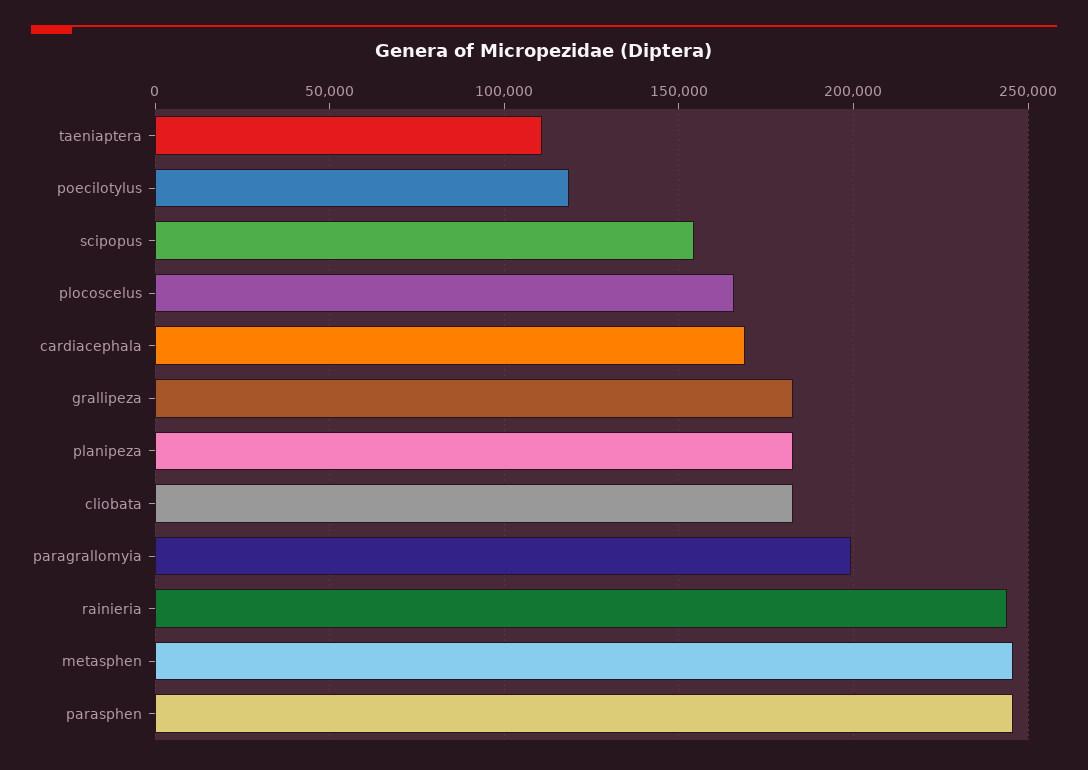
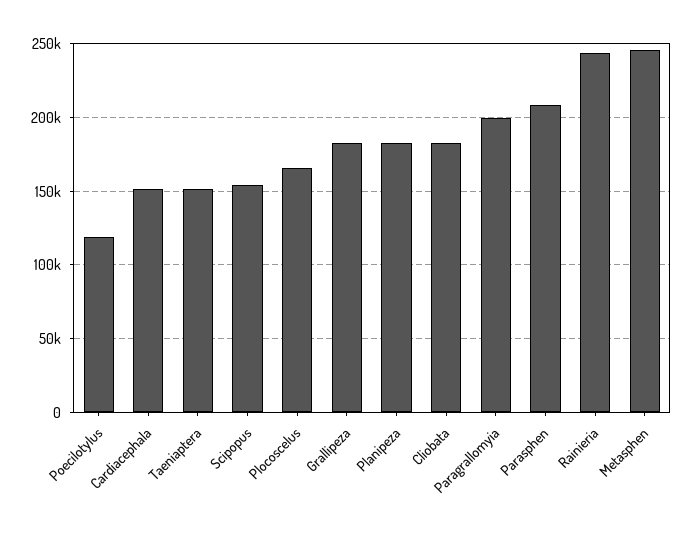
taeniaptera: 110000 -> 150000
cardiacephala: 170000 -> 150000
parasphen: 245000 -> 210000

